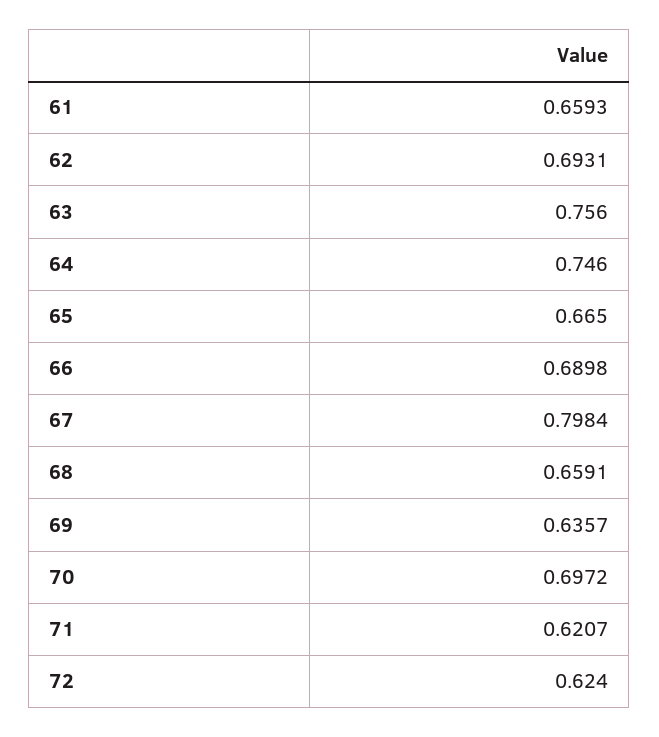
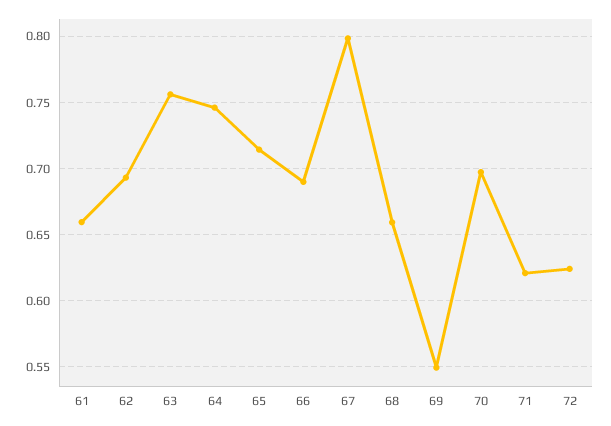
65: 0.665 -> 0.715
69: 0.6357 -> 0.55

